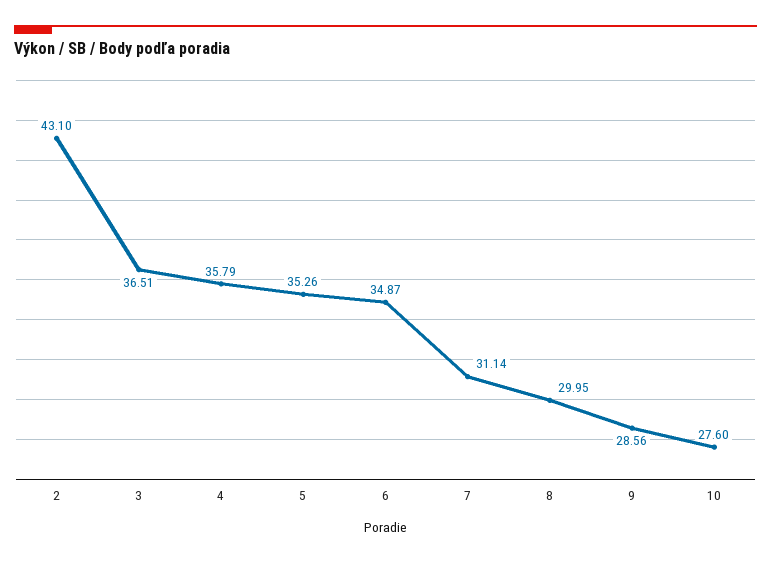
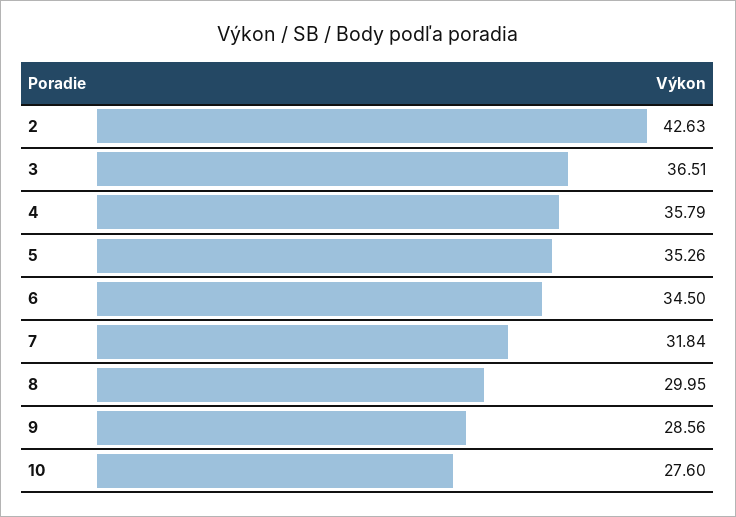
2: 43.1 -> 42.63
6: 34.87 -> 34.5
7: 31.14 -> 31.84

